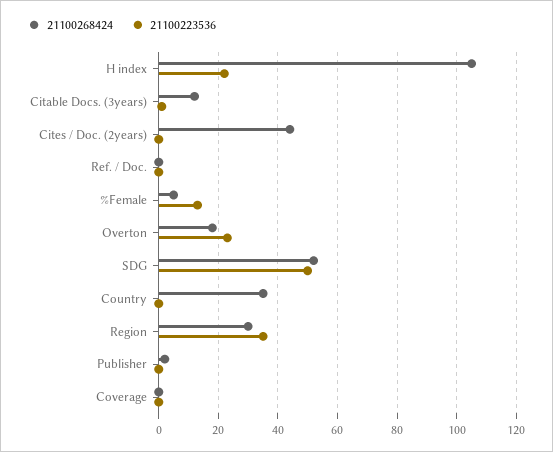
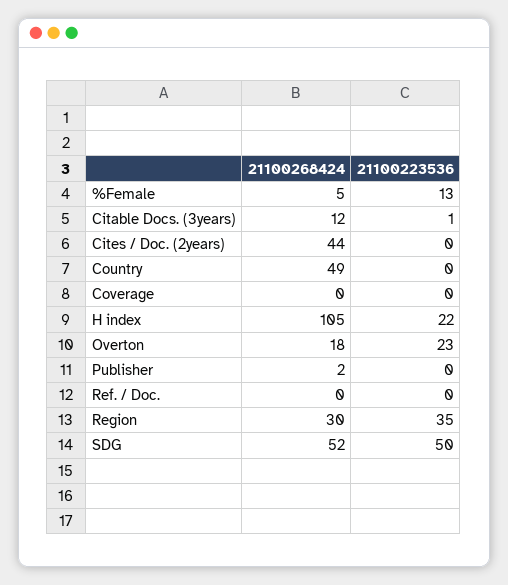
21100268424, Country: 35 -> 49

